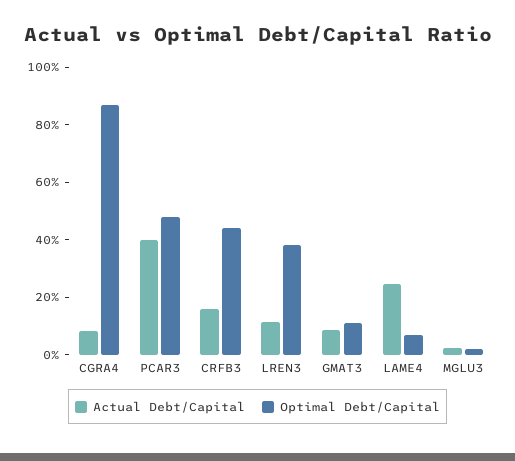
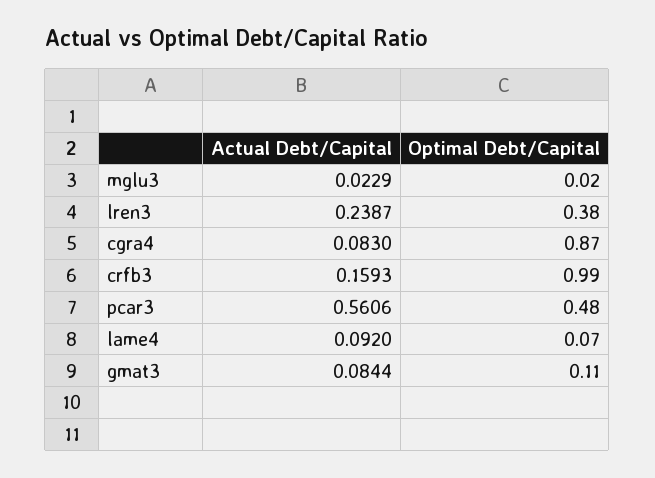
Actual Debt/Capital, PCAR3: 0.4 -> 0.5606
Optimal Debt/Capital, CRFB3: 0.45 -> 0.99
Actual Debt/Capital, LREN3: 0.1 -> 0.2387
Actual Debt/Capital, LAME4: 0.25 -> 0.092

